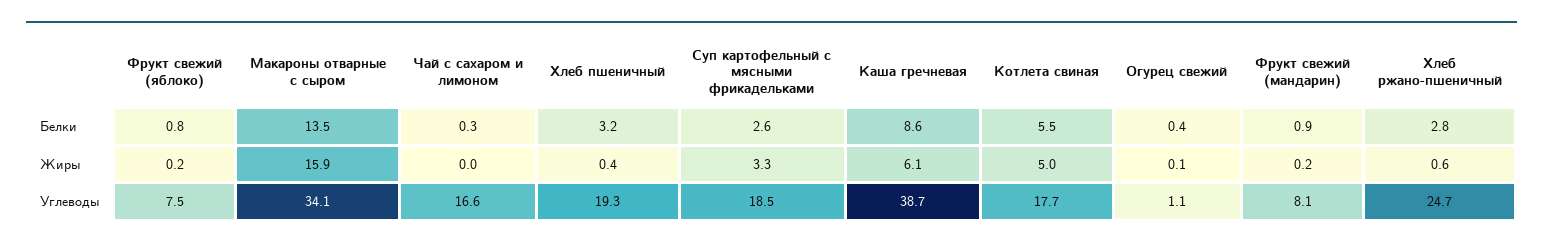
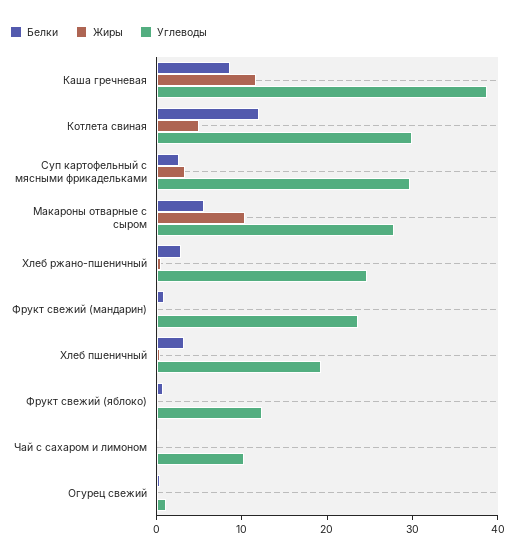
Белки, Макароны отварные с сыром: 13.5 -> 6
Белки, Котлета свиная: 5.5 -> 12
Жиры, Макароны отварные с сыром: 15.9 -> 10
Жиры, Каша гречневая: 6.1 -> 12
Углеводы, Фрукт свежий (яблоко): 7.5 -> 12
Углеводы, Макароны отварные с сыром: 34.1 -> 28
Углеводы, Чай с сахаром и лимоном: 16.6 -> 10
Углеводы, Суп картофельный с мясными фрикадельками: 18.5 -> 30
Углеводы, Котлета свиная: 17.7 -> 30
Углеводы, Фрукт свежий (мандарин): 8.1 -> 24

